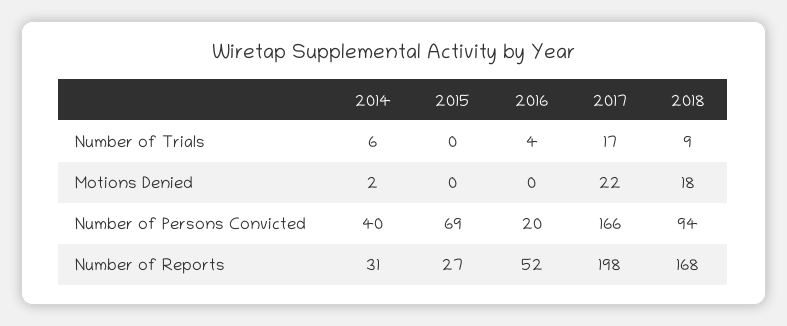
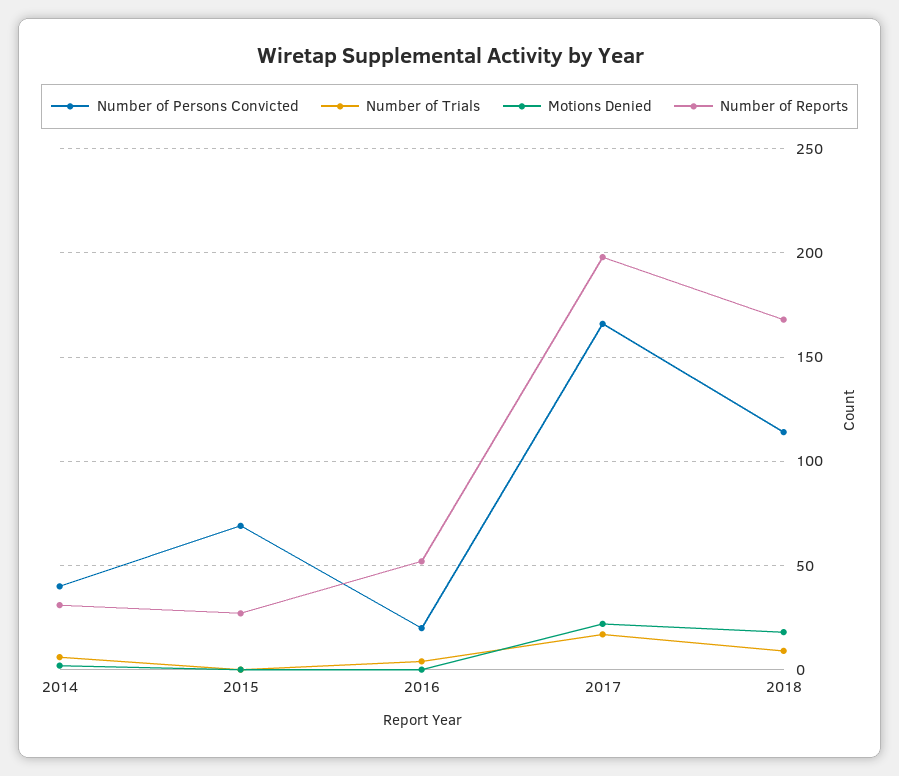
Number of Persons Convicted, 2018: 94 -> 115

